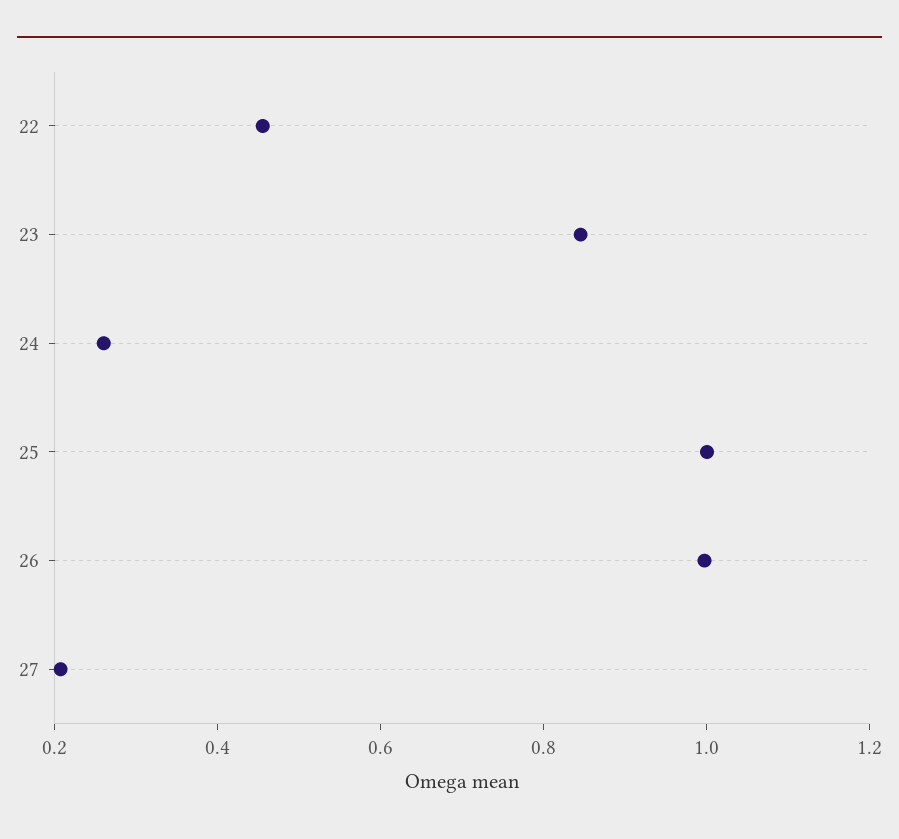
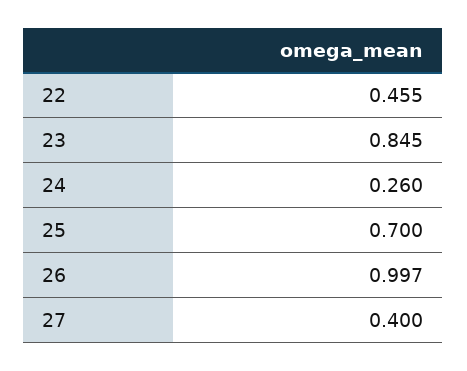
25: 1 -> 0.7
27: 0.2 -> 0.4

